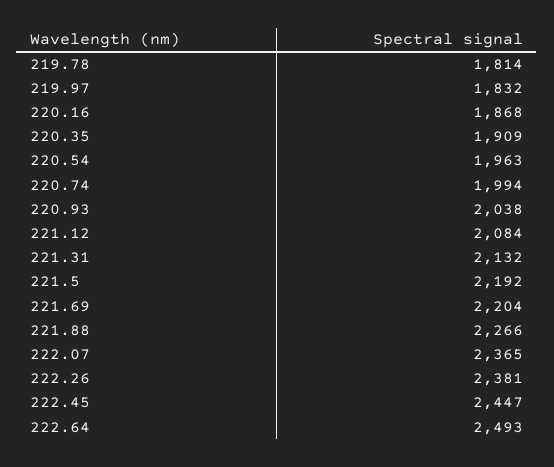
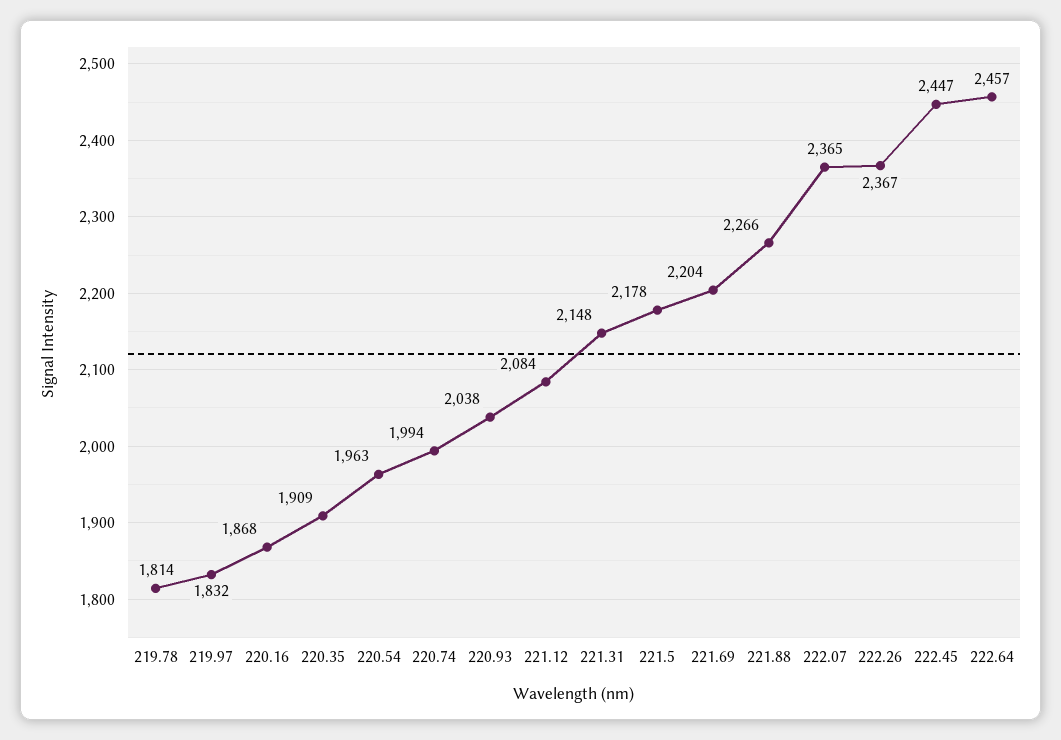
221.31: 2132 -> 2148
221.5: 2192 -> 2178
222.26: 2381 -> 2367
222.64: 2493 -> 2457

